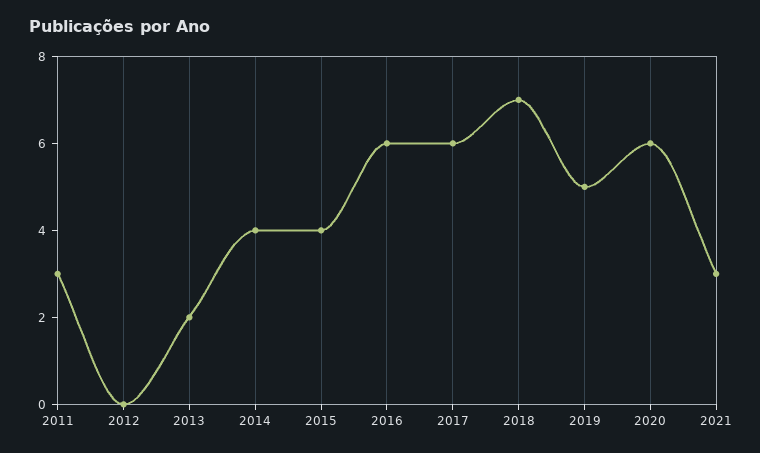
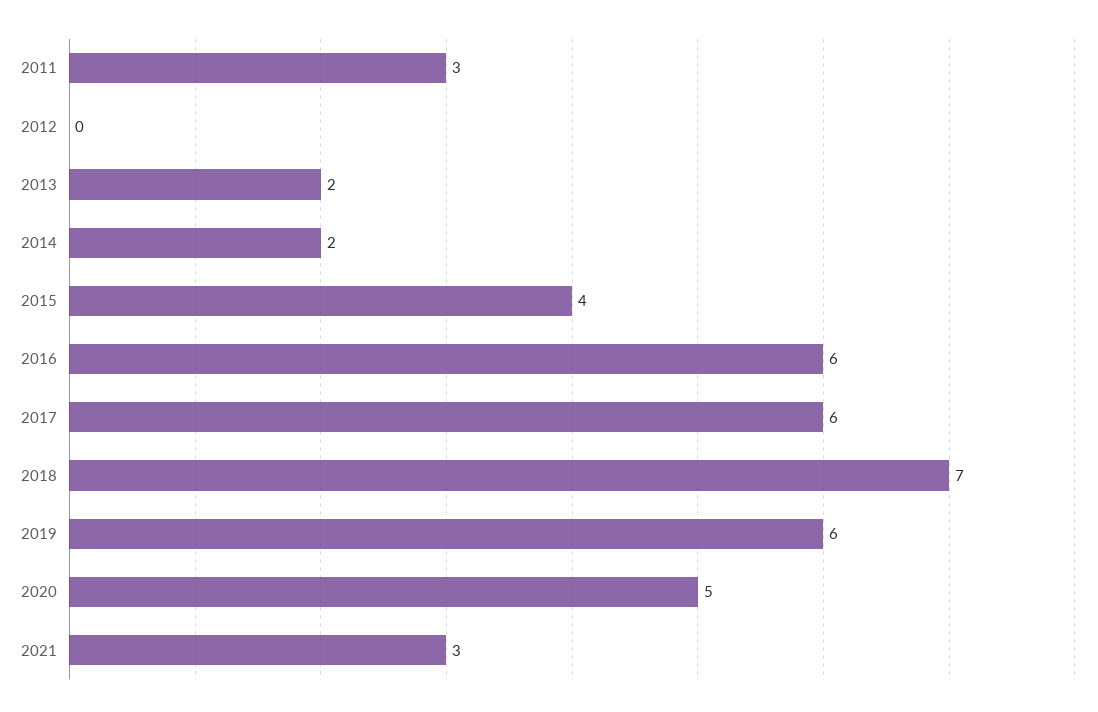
2014: 4 -> 2
2019: 5 -> 6
2020: 6 -> 5

